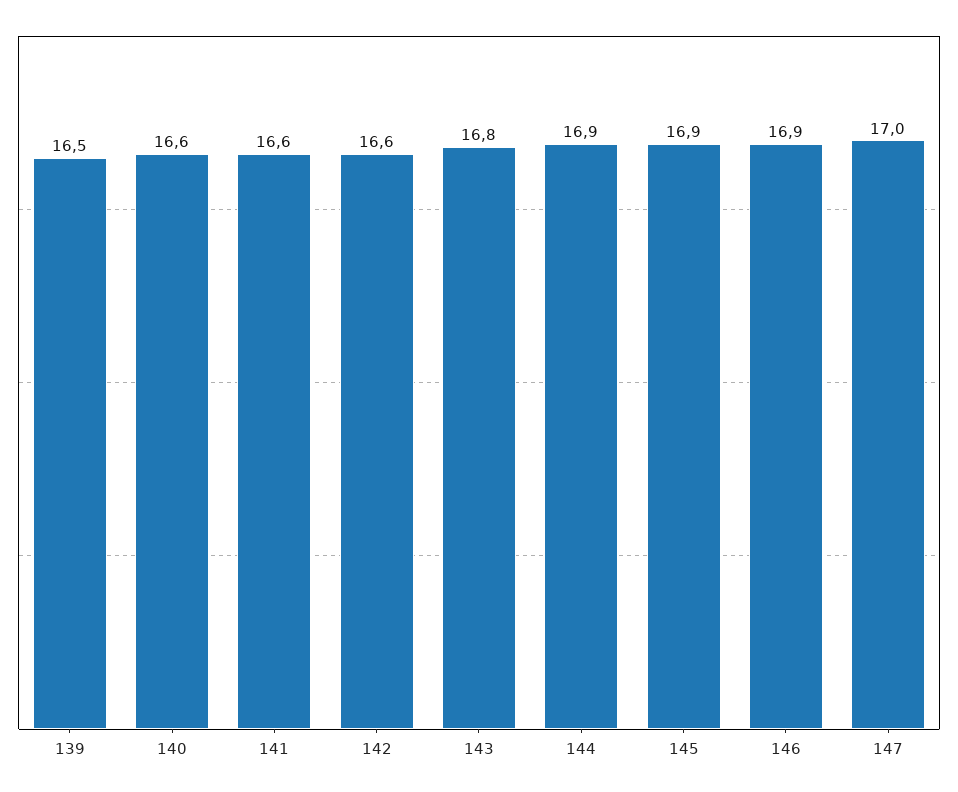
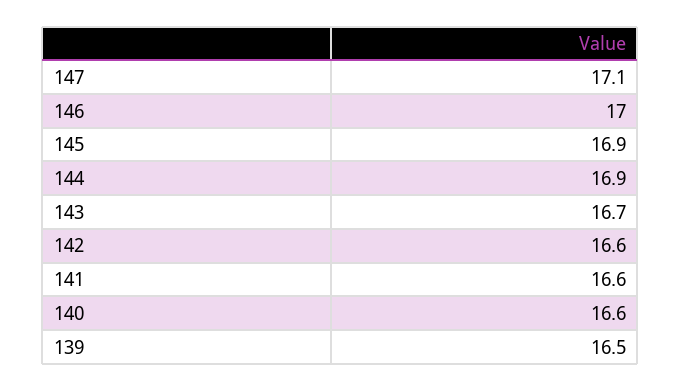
143: 16.8 -> 16.7
146: 16.9 -> 17
147: 17 -> 17.1

